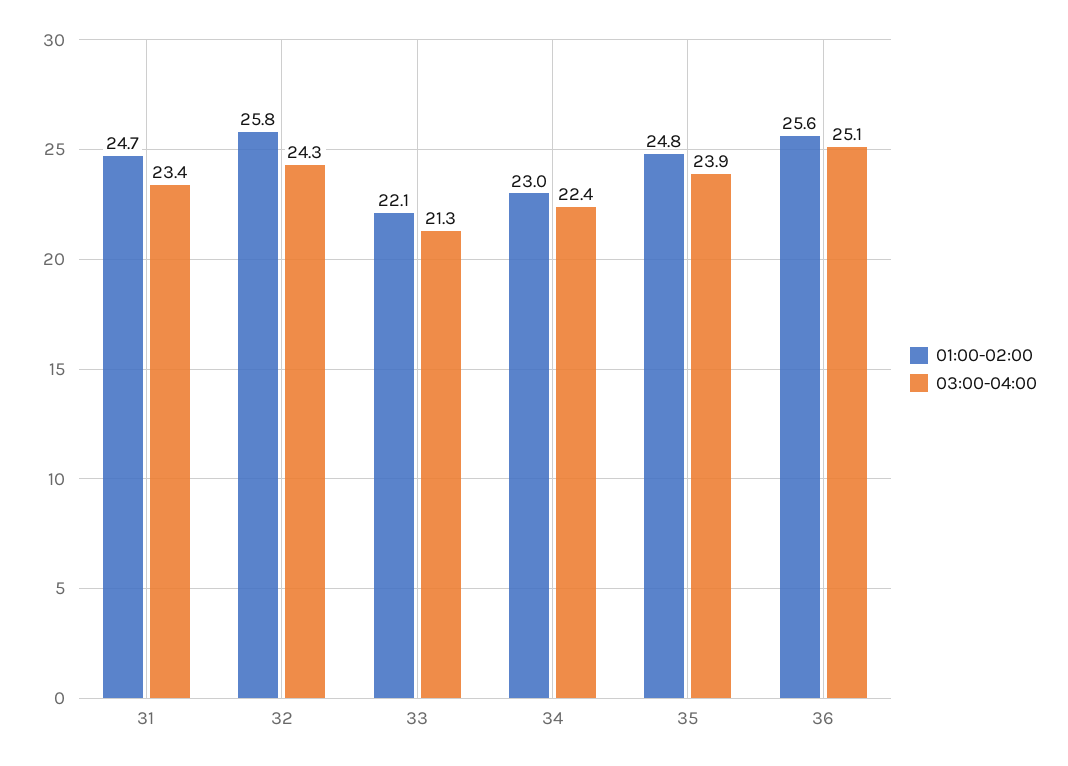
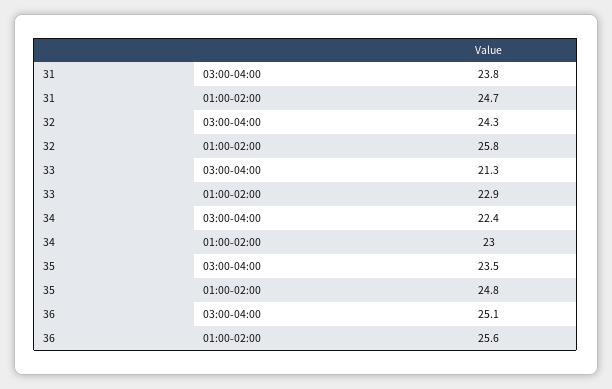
03:00-04:00, 31: 23.4 -> 23.8
01:00-02:00, 33: 22.1 -> 22.9
03:00-04:00, 35: 23.9 -> 23.5

